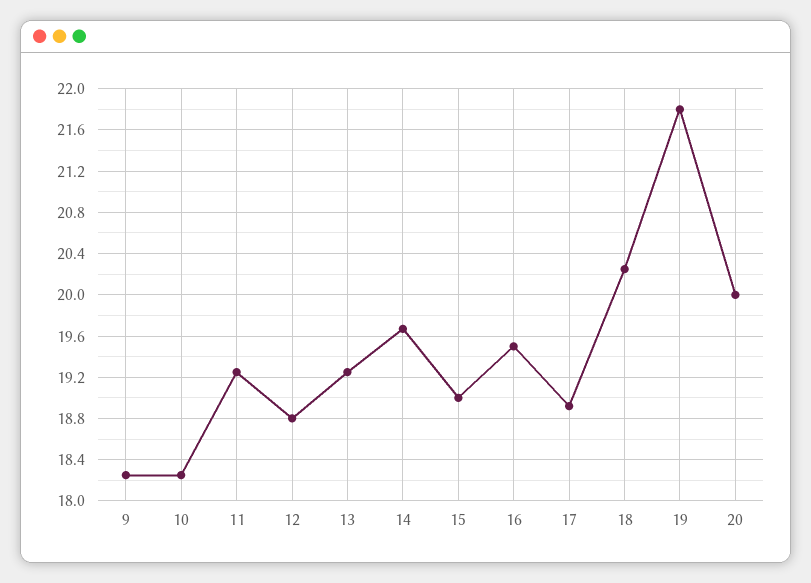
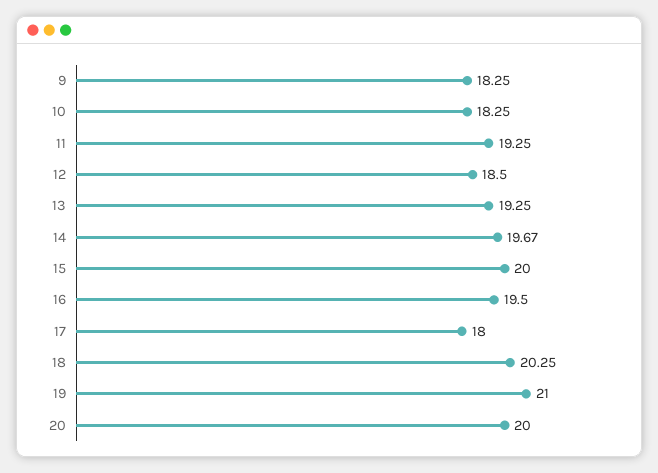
12: 18.8 -> 18.5
15: 19 -> 20
17: 18.9 -> 18
19: 21.8 -> 21

